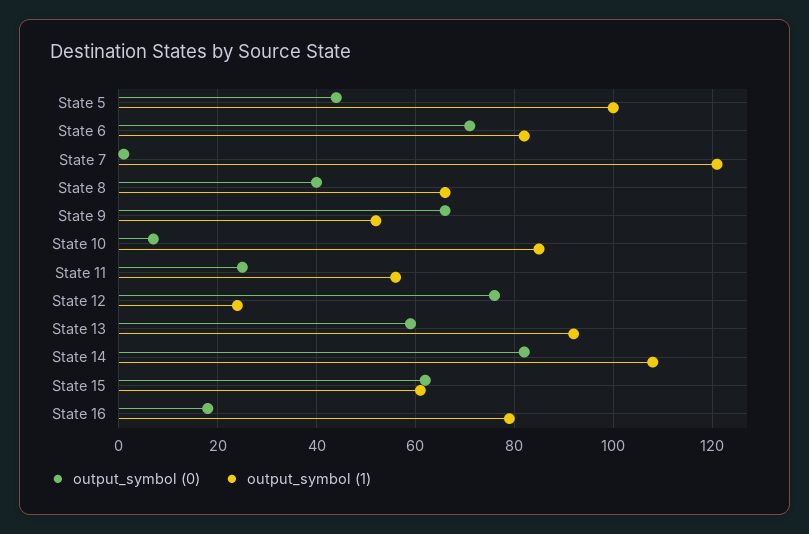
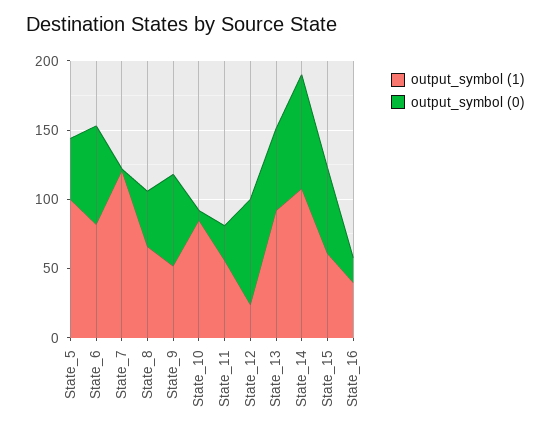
output_symbol (1), State 16: 80 -> 40

